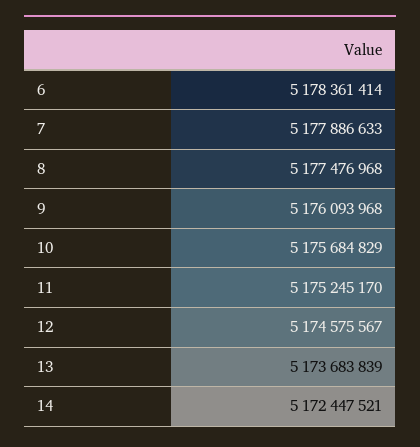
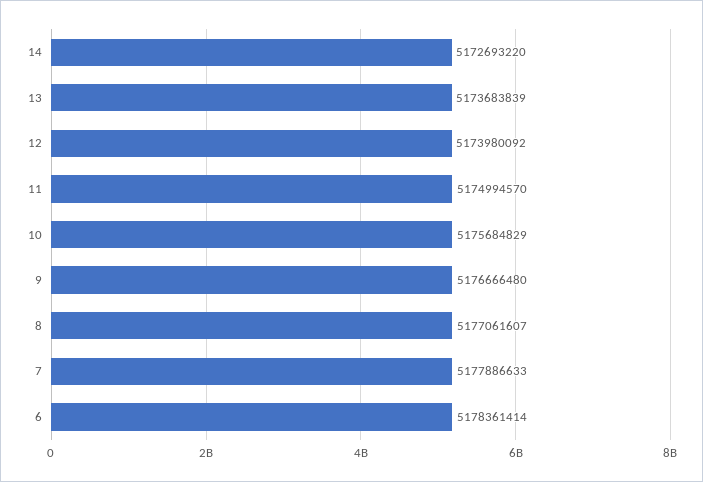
8: 5177476968 -> 5177061607
9: 5176093968 -> 5176666480
11: 5175245170 -> 5174994570
12: 5174575567 -> 5173980092
14: 5172447521 -> 5172693220

